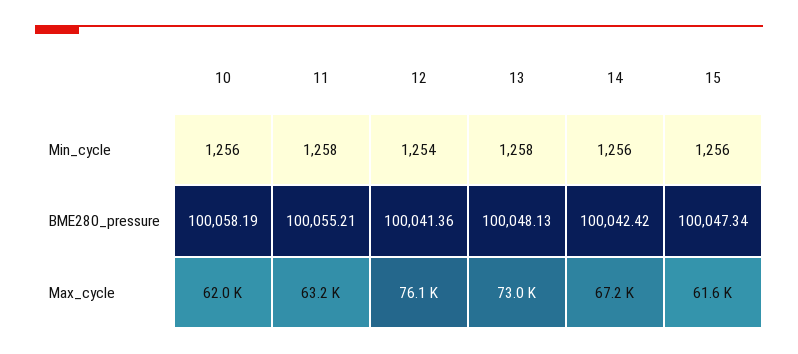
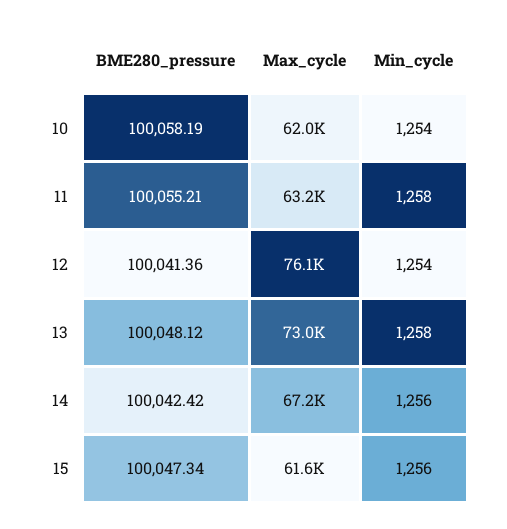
10, Min_cycle: 1256 -> 1254
13, BME280_pressure: 100048.13 -> 100048.12

